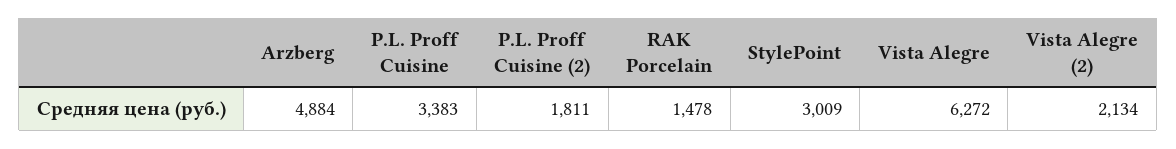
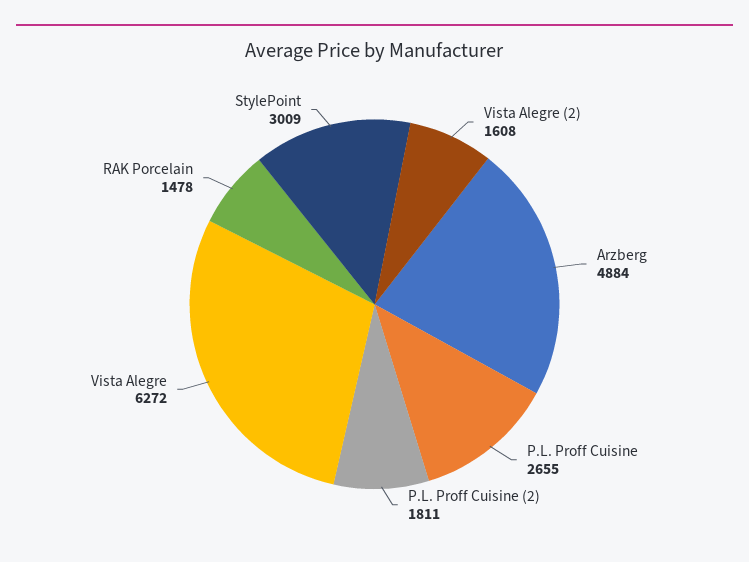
P.L. Proff Cuisine: 3383 -> 2655
Vista Alegre (2): 2134 -> 1608

